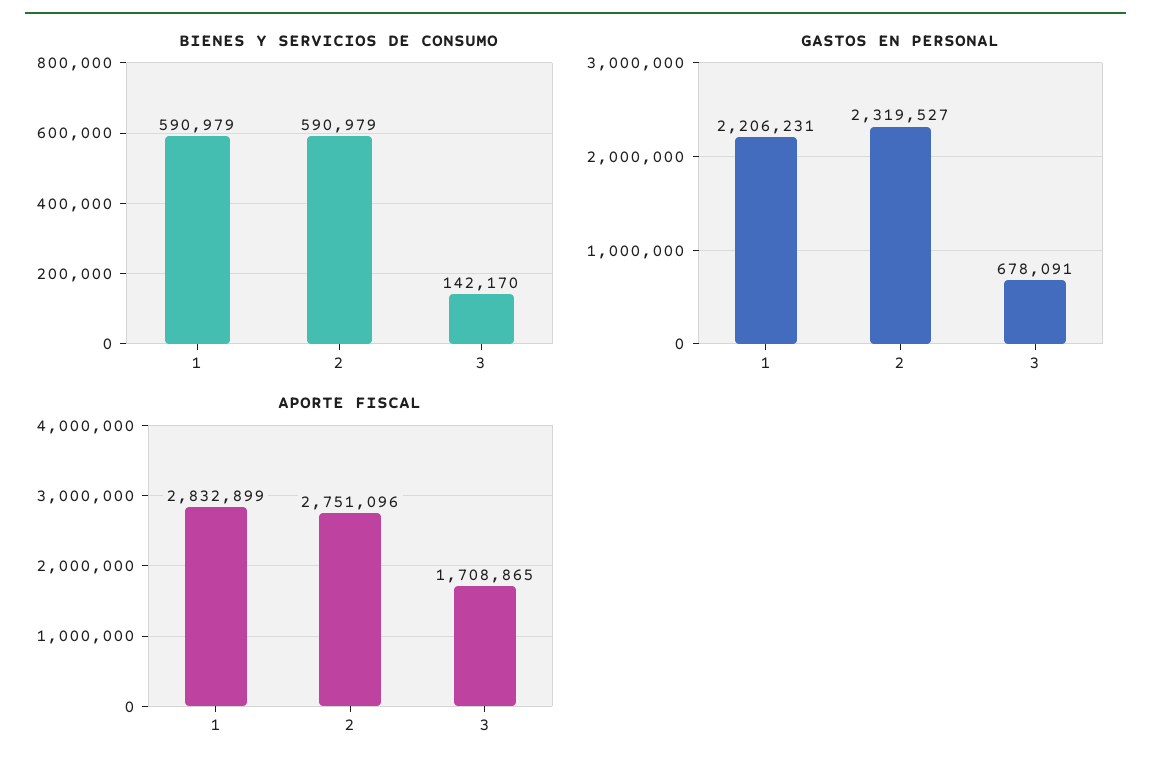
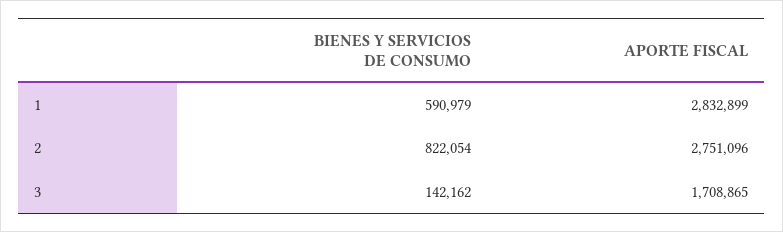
BIENES Y SERVICIOS DE CONSUMO, 2: 590979 -> 822054
BIENES Y SERVICIOS DE CONSUMO, 3: 142170 -> 142162
GASTOS EN PERSONAL, 1: 2206231 -> none
GASTOS EN PERSONAL, 2: 2319527 -> none
GASTOS EN PERSONAL, 3: 678091 -> none

